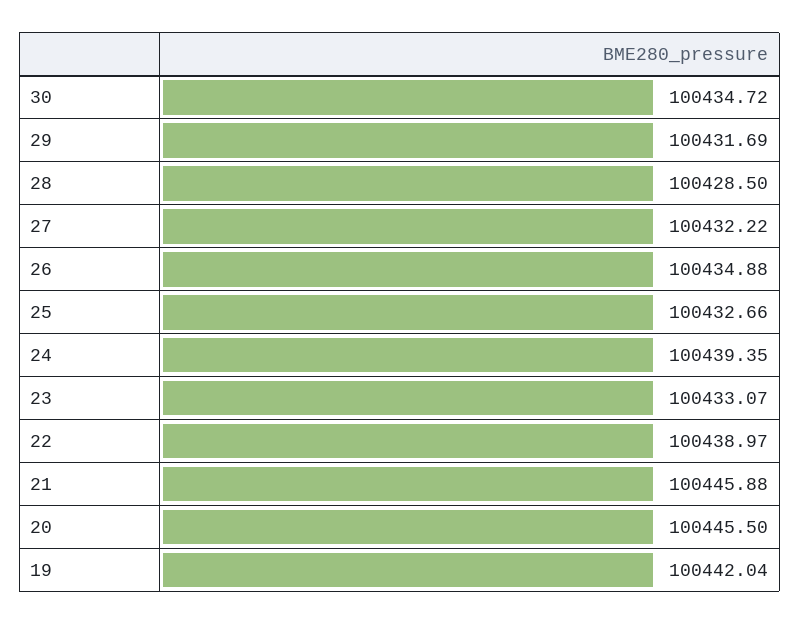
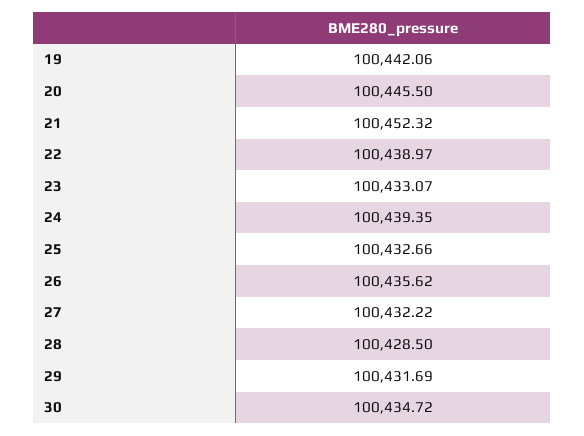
26: 100434.88 -> 100435.62
21: 100445.88 -> 100452.32
19: 100442.04 -> 100442.06

